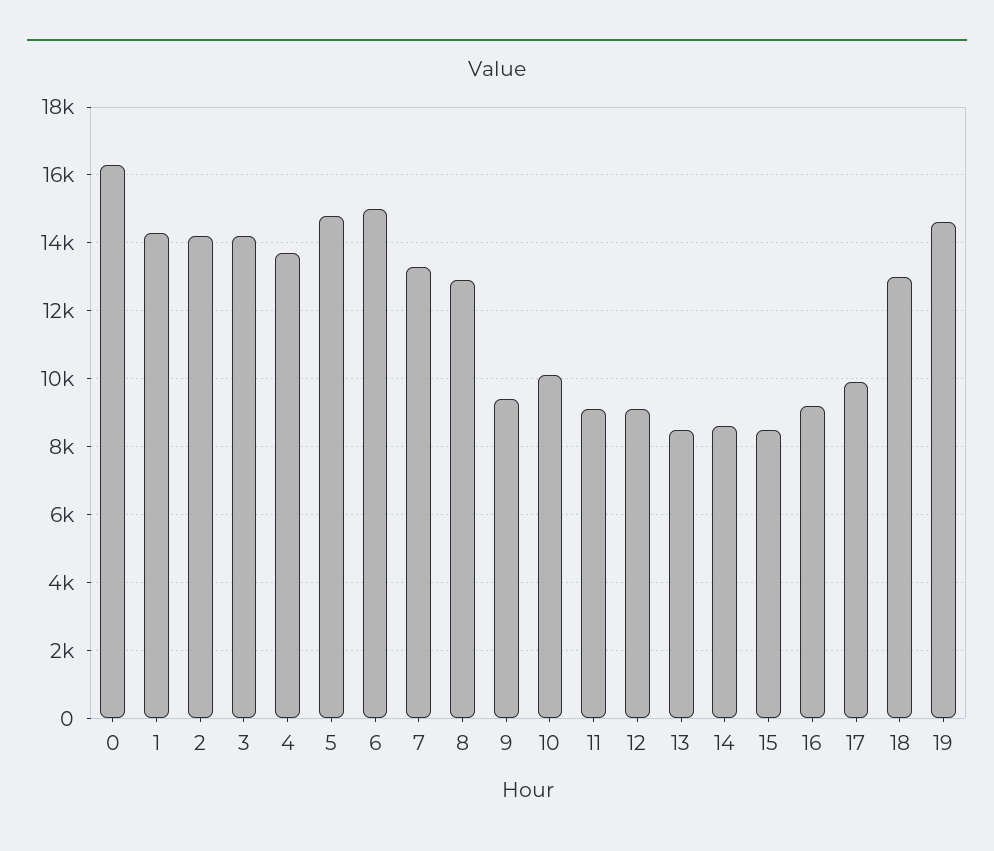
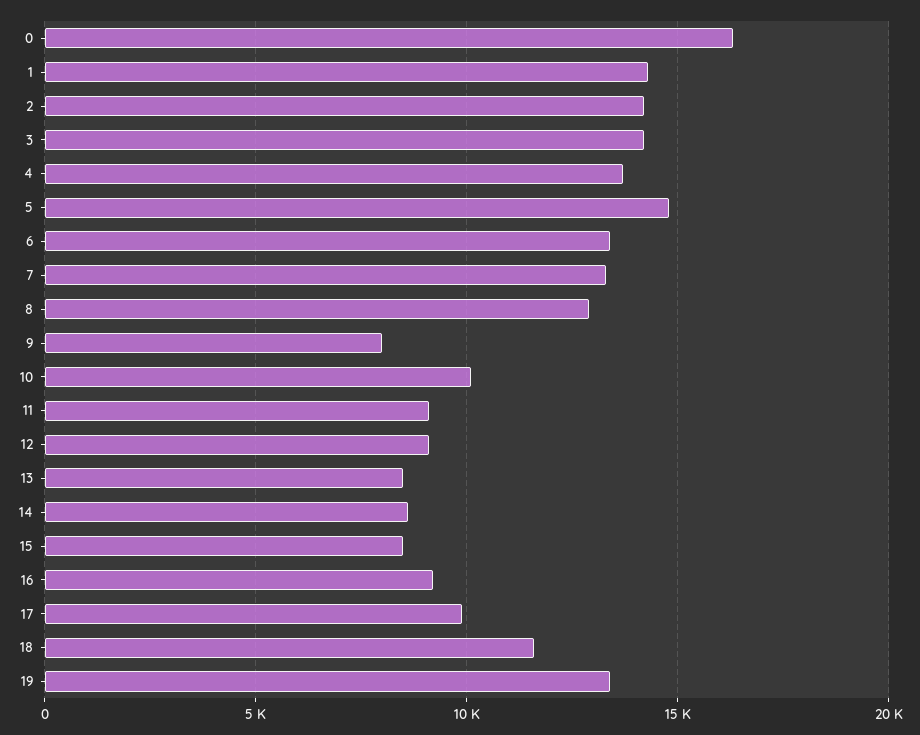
6: 15000 -> 13500
9: 9400 -> 8000
18: 13000 -> 11500
19: 14600 -> 13500

